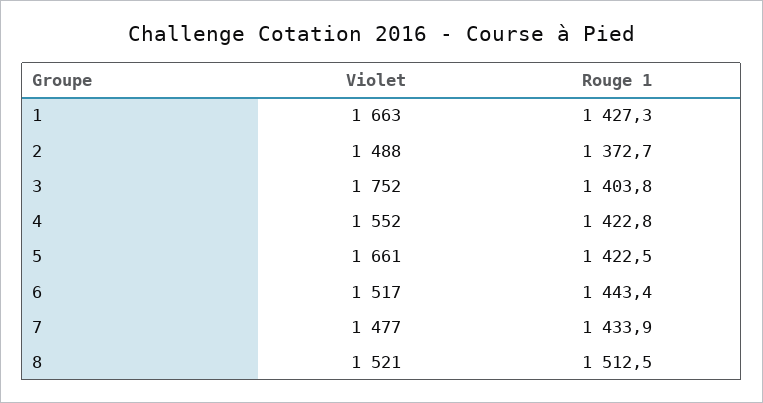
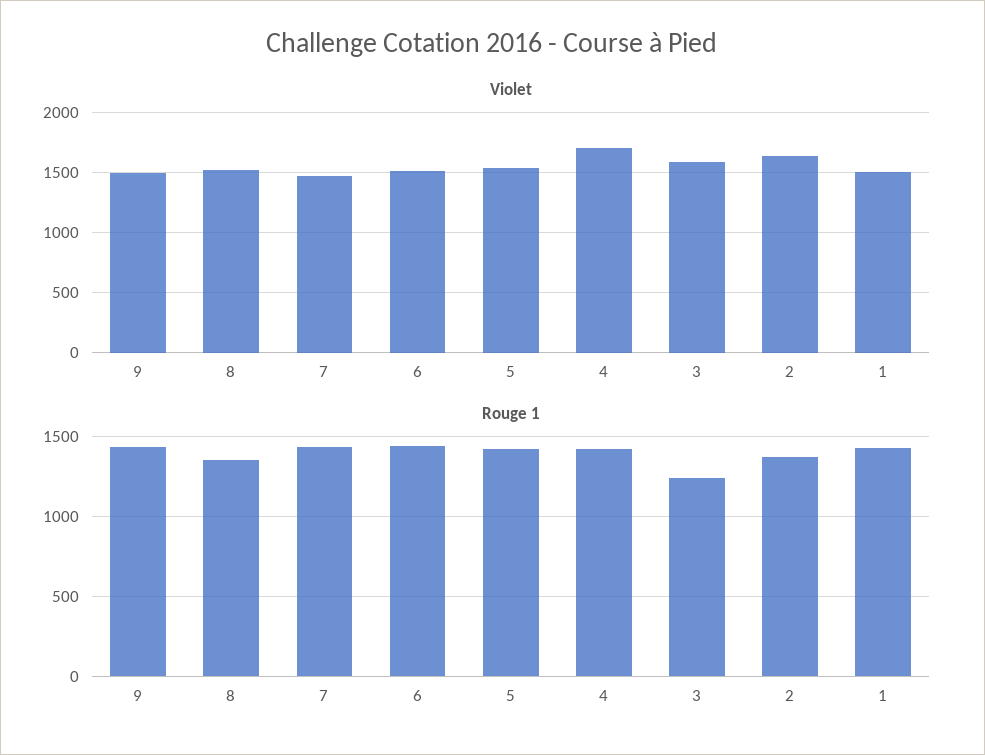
Violet, 1: 1663 -> 1500
Violet, 2: 1488 -> 1650
Violet, 3: 1752 -> 1600
Rouge 1, 3: 1403.8 -> 1250
Violet, 4: 1552 -> 1700
Violet, 5: 1661 -> 1550
Rouge 1, 8: 1512.5 -> 1350
Violet, 9: none -> 1500
Rouge 1, 9: none -> 1450

